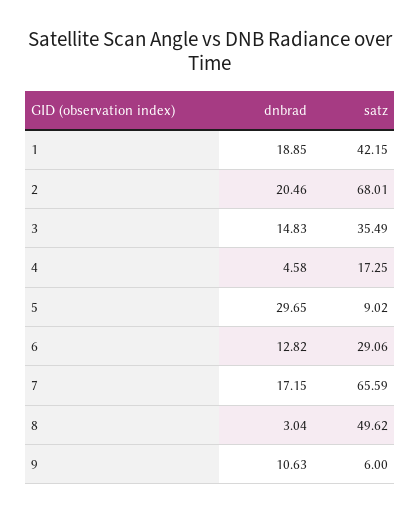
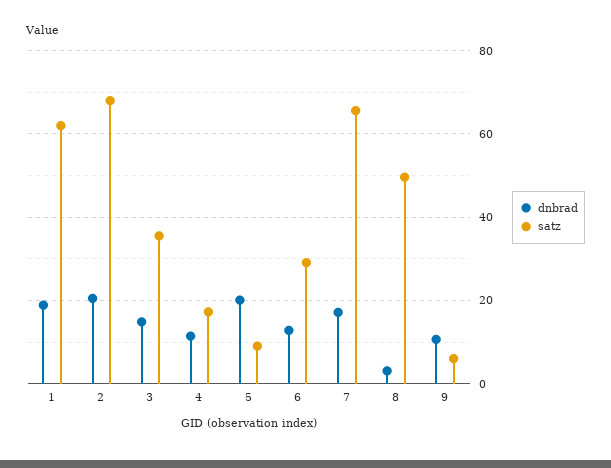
satz, 1: 42.15 -> 62
dnbrad, 4: 4.58 -> 12
dnbrad, 5: 29.65 -> 20

